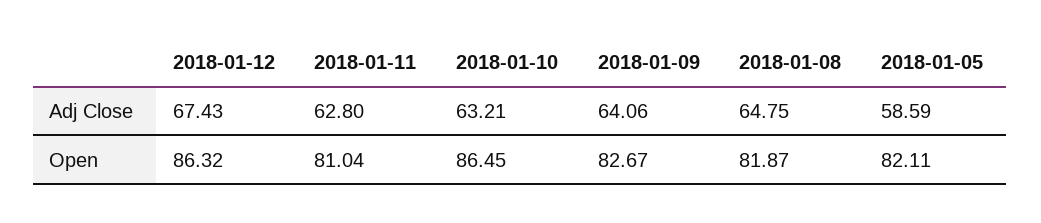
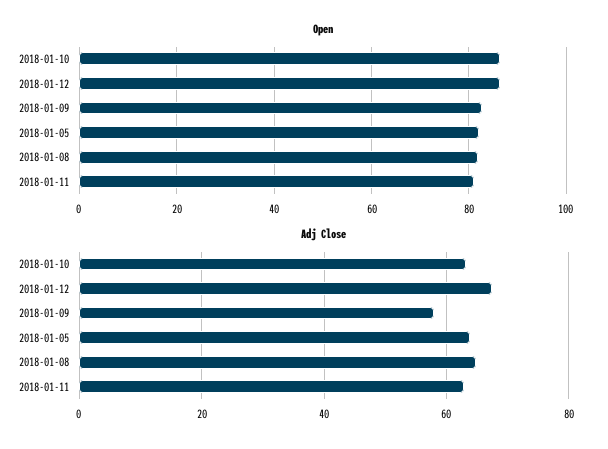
Adj Close, 2018-01-09: 64.06 -> 58
Adj Close, 2018-01-05: 58.59 -> 64

